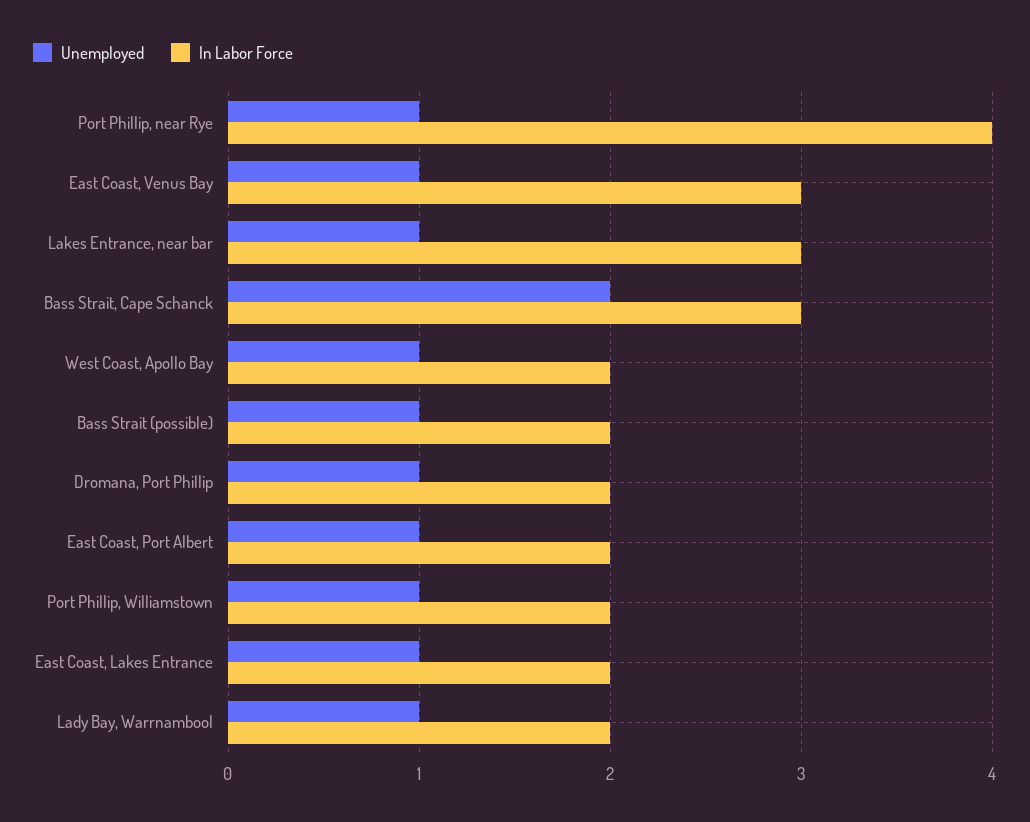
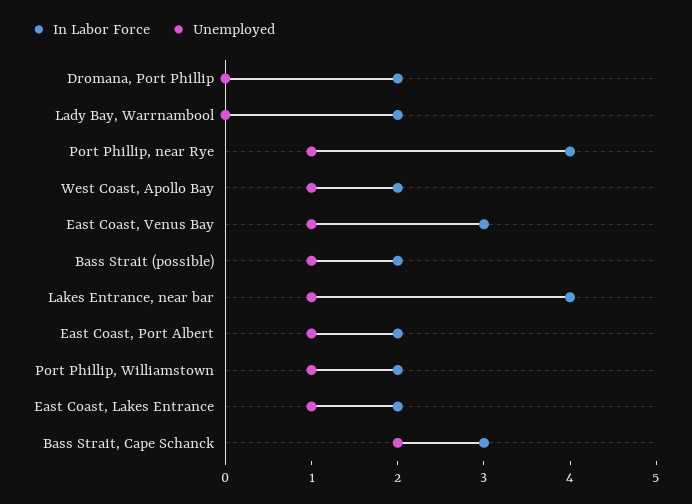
In Labor Force, Lakes Entrance, near bar: 3 -> 4
Unemployed, Dromana, Port Phillip: 1 -> 0
Unemployed, Lady Bay, Warrnambool: 1 -> 0

